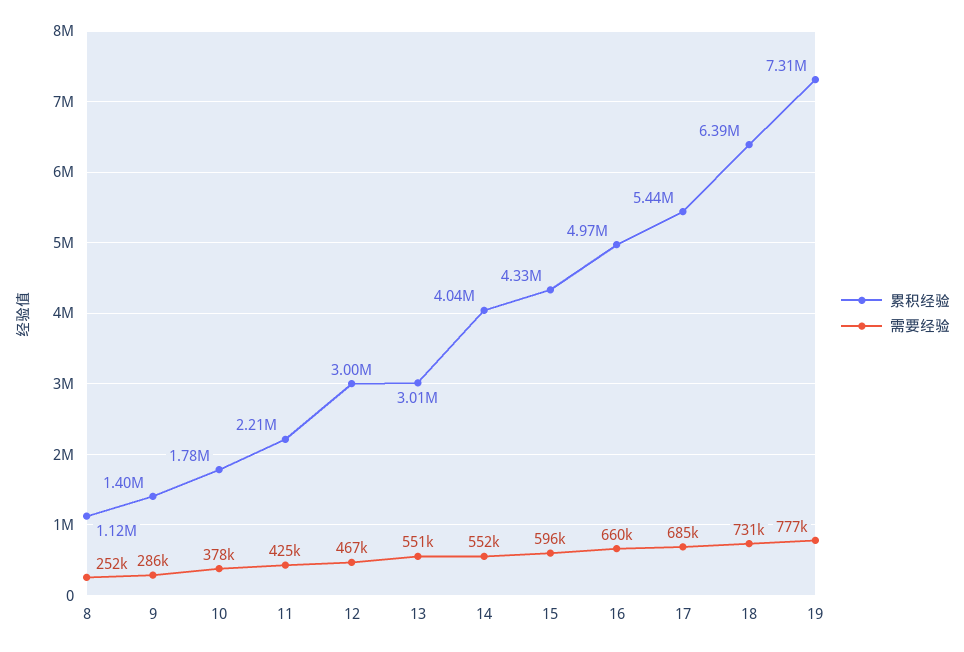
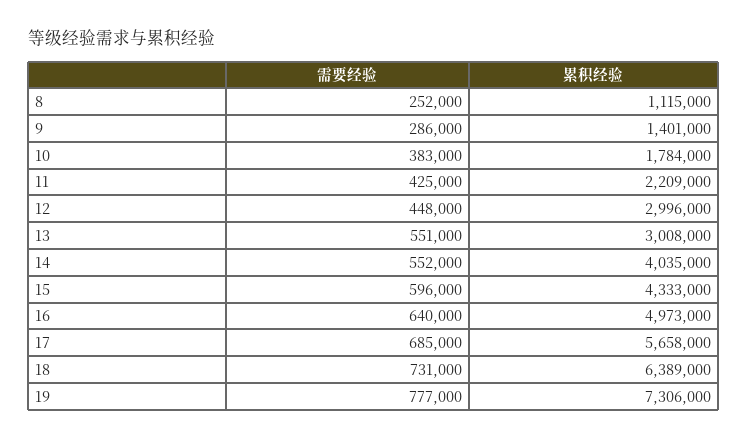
需要经验, 10: 378000 -> 383000
需要经验, 12: 467000 -> 448000
需要经验, 16: 660000 -> 640000
累积经验, 17: 5440000 -> 5658000

